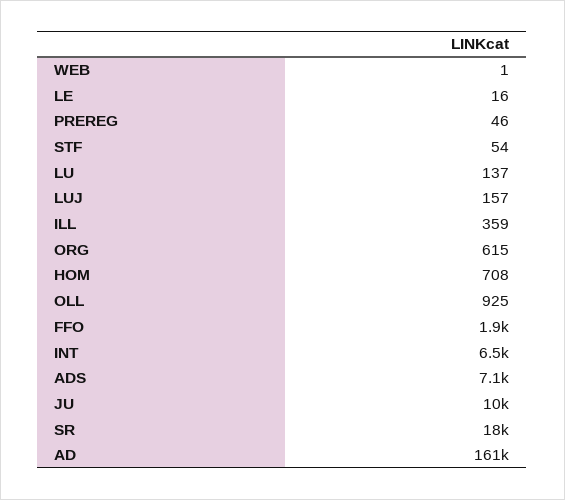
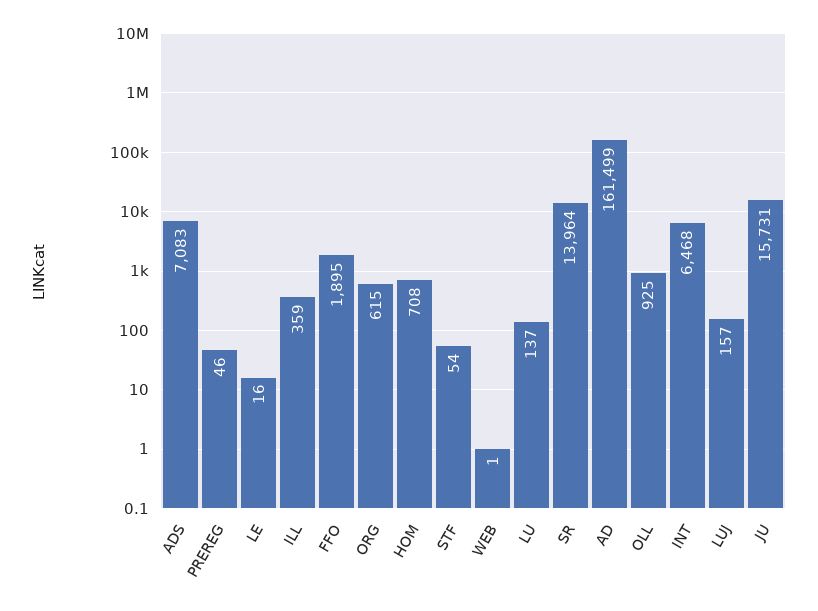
JU: 10000 -> 15731
SR: 18000 -> 13964

